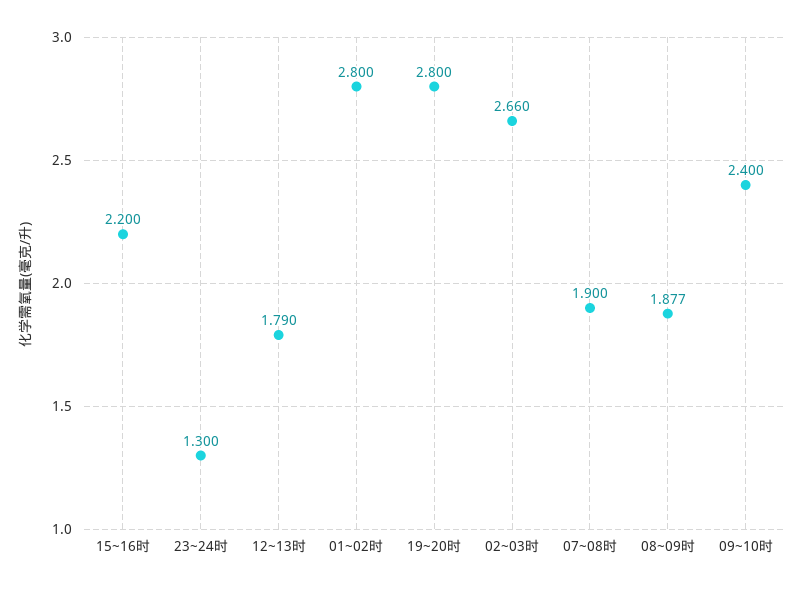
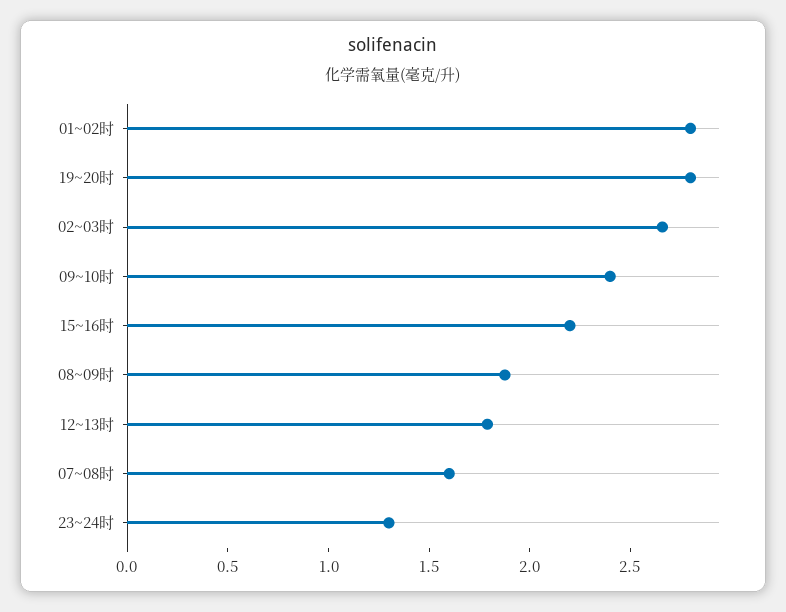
07~08时: 1.9 -> 1.6

